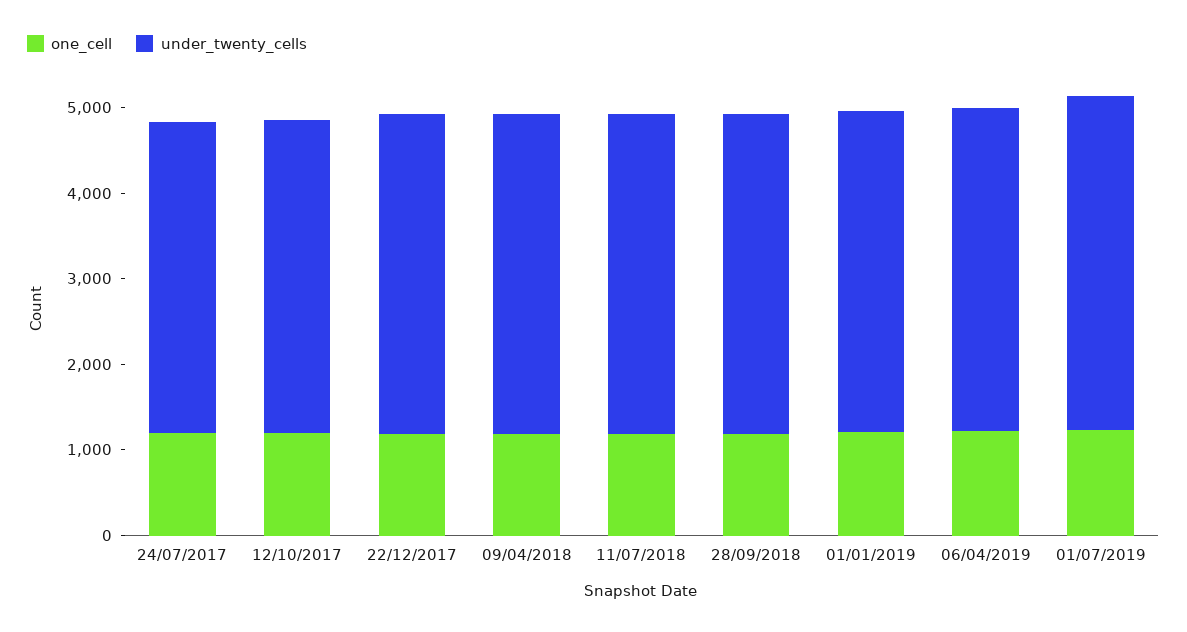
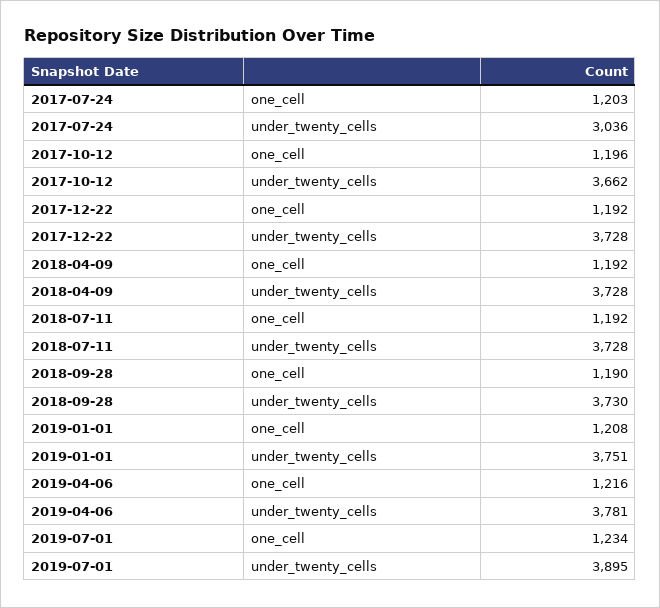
under_twenty_cells, 24/07/2017: 3600 -> 3036

